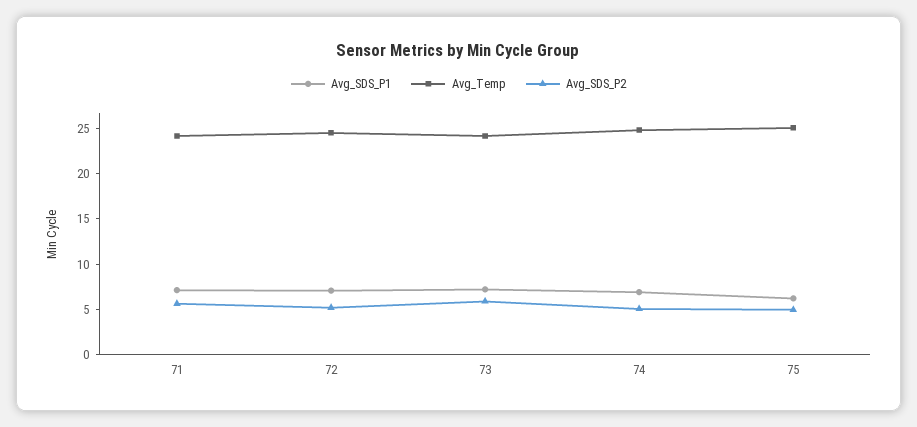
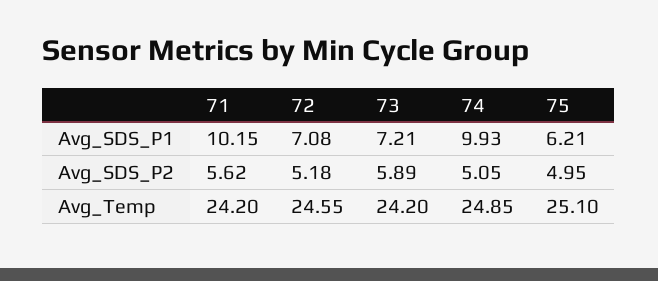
Avg_SDS_P1, 71: 7 -> 10.15
Avg_SDS_P1, 74: 7 -> 9.93

